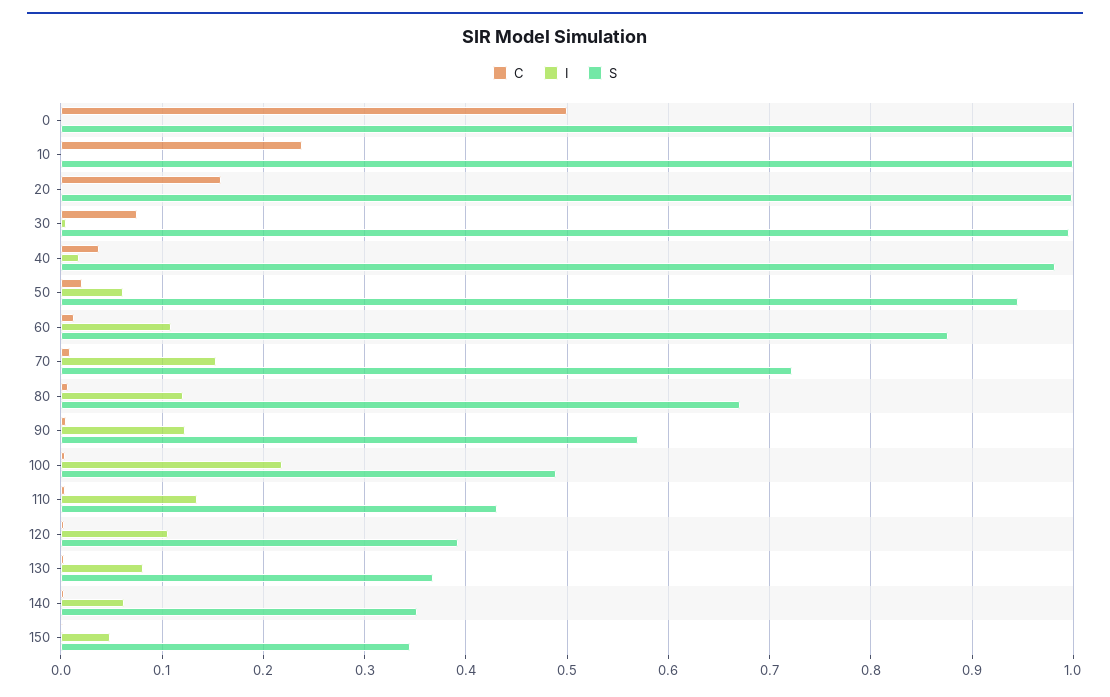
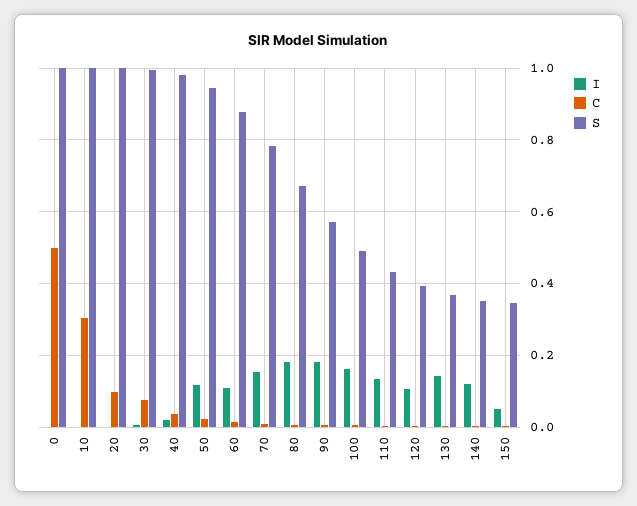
C, 10: 0.24 -> 0.3
C, 20: 0.16 -> 0.1
I, 50: 0.06 -> 0.12
S, 70: 0.72 -> 0.78
I, 80: 0.12 -> 0.18
I, 90: 0.12 -> 0.18
I, 100: 0.22 -> 0.16
I, 130: 0.08 -> 0.14
I, 140: 0.06 -> 0.12

